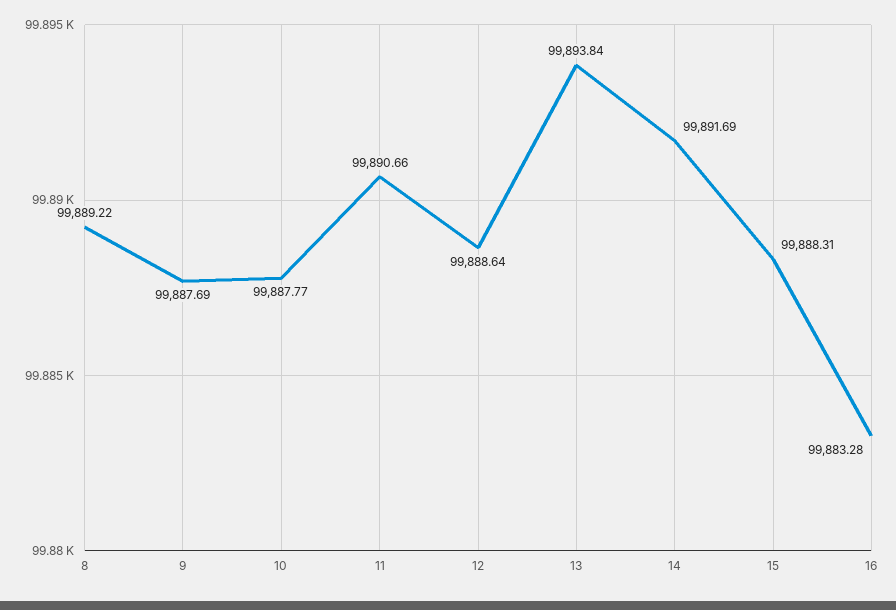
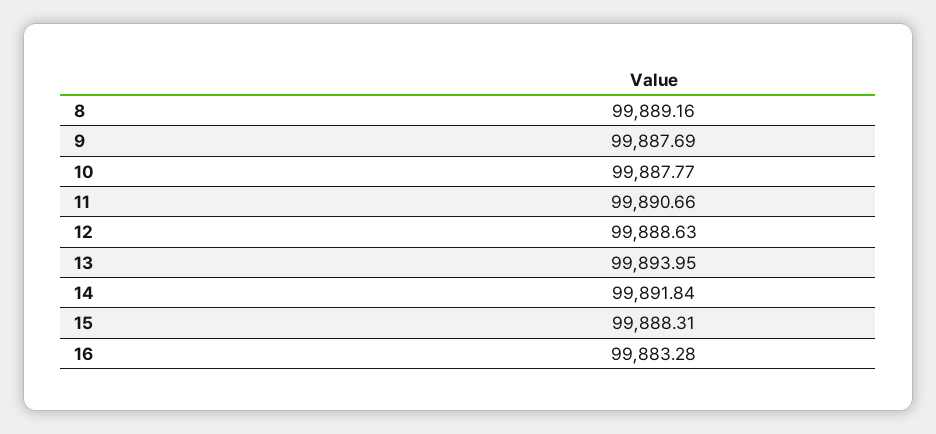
8: 99889.22 -> 99889.16
12: 99888.64 -> 99888.63
13: 99893.84 -> 99893.95
14: 99891.69 -> 99891.84

